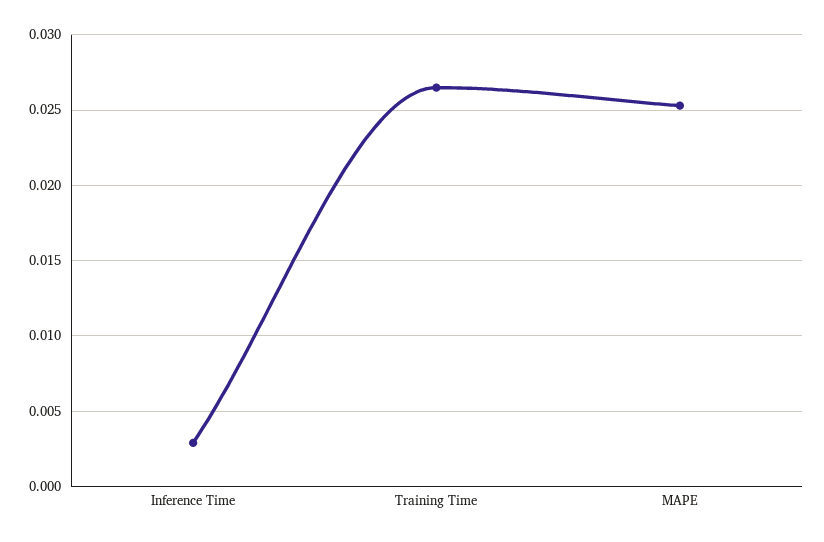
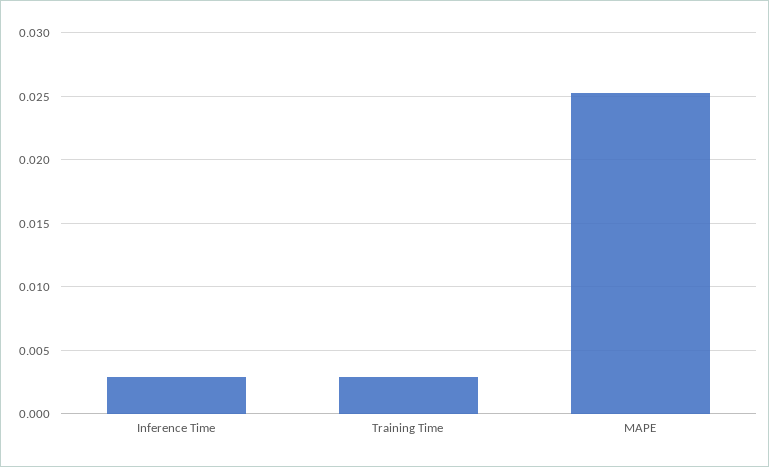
Training Time: 0.0265 -> 0.003

